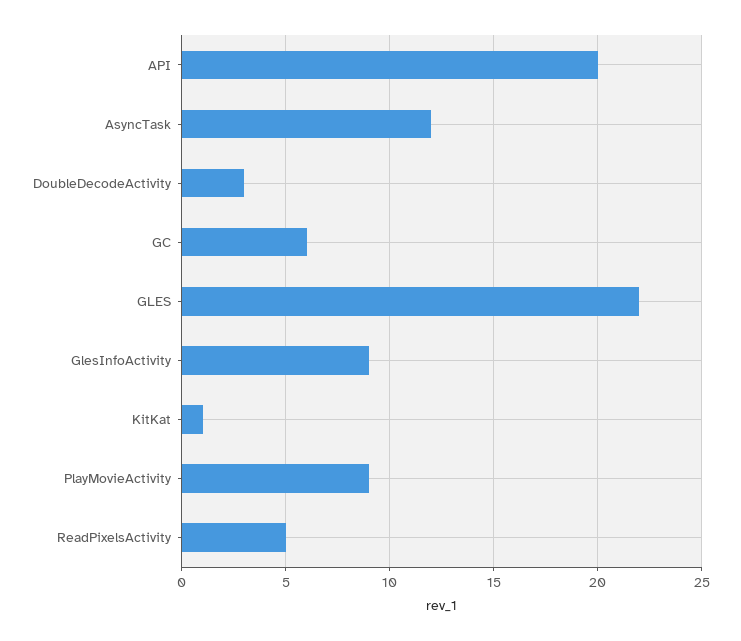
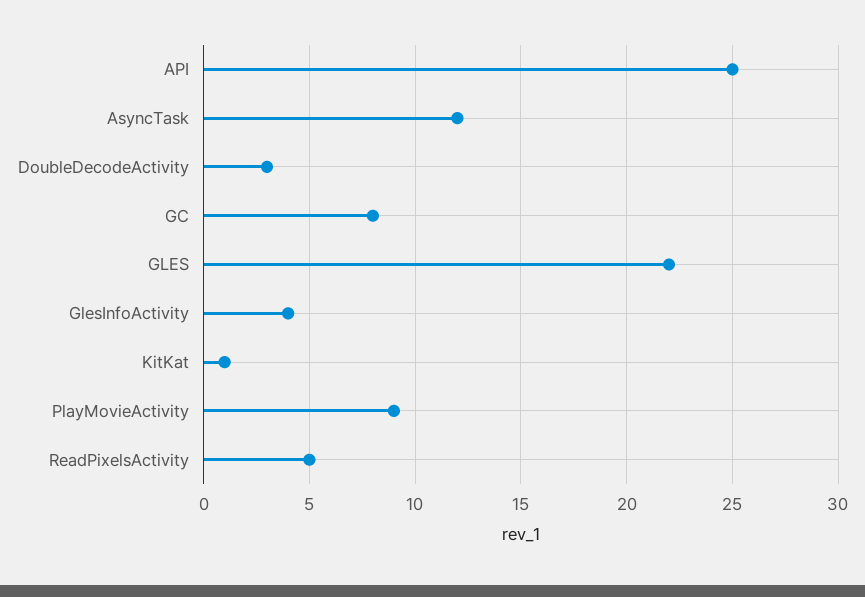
API: 20 -> 25
GC: 6 -> 8
GlesInfoActivity: 9 -> 4

